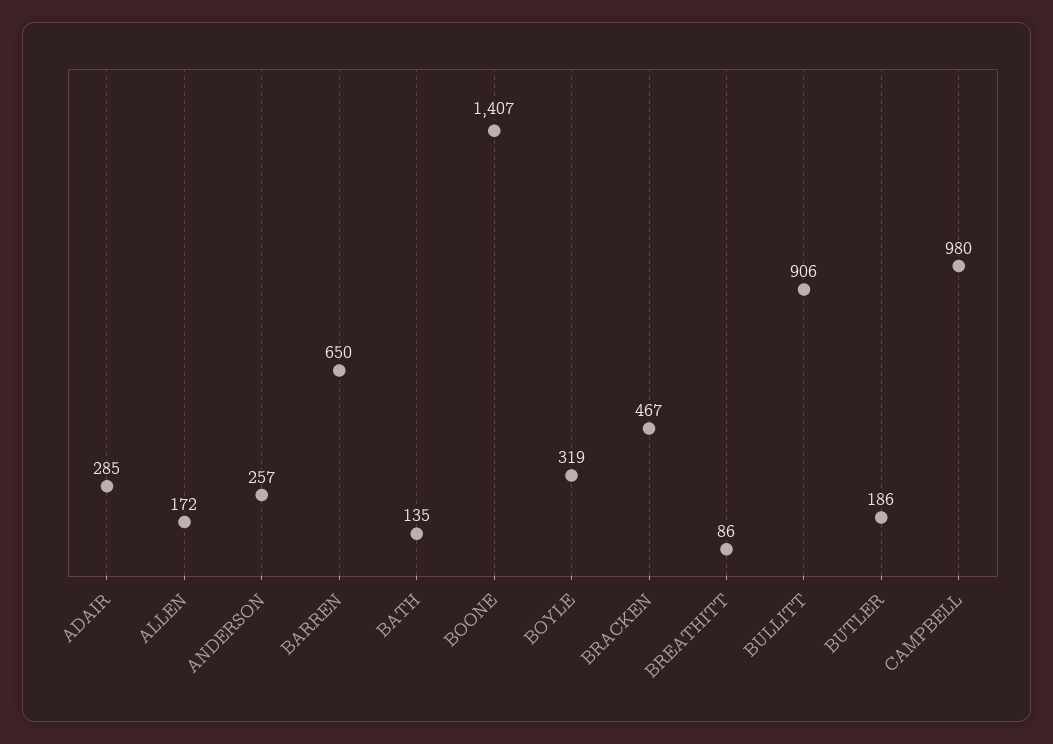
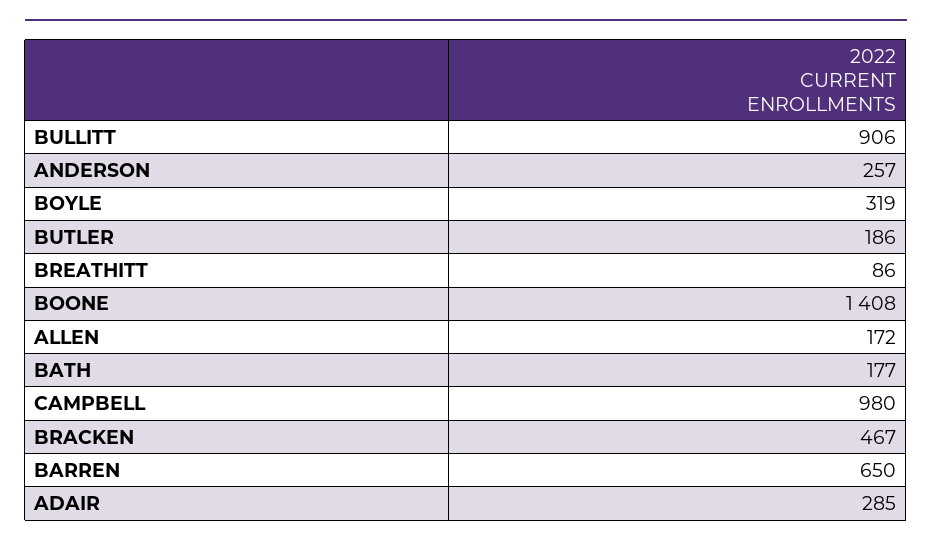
BATH: 135 -> 177
BOONE: 1407 -> 1408

